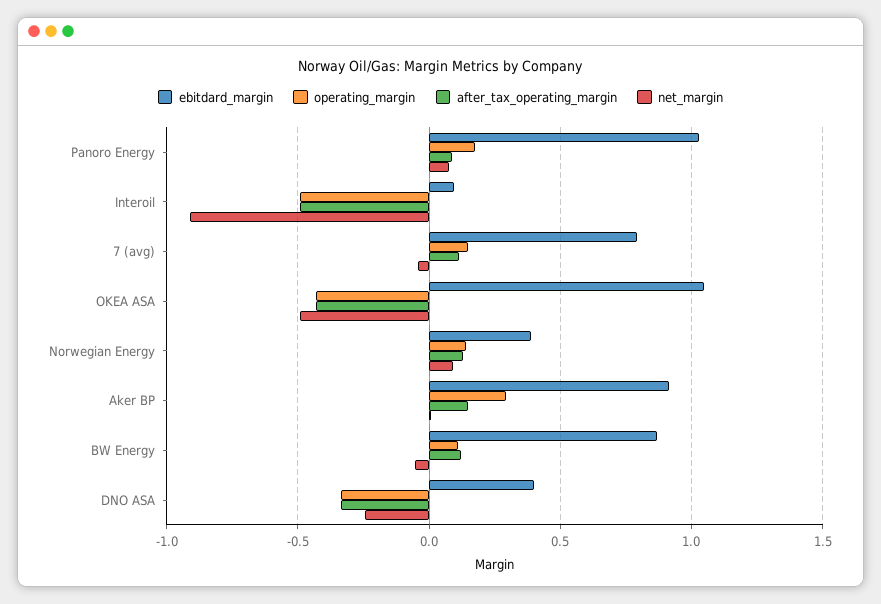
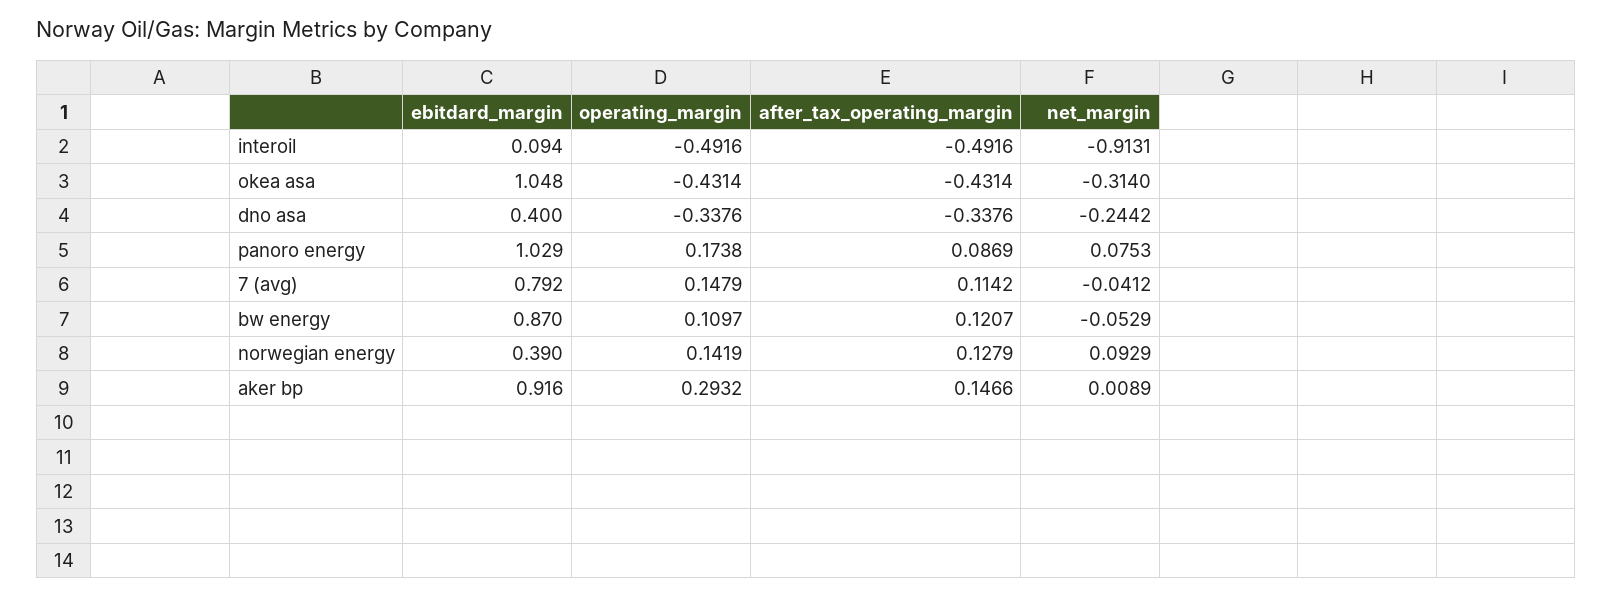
net_margin, OKEA ASA: -0.5 -> -0.314

